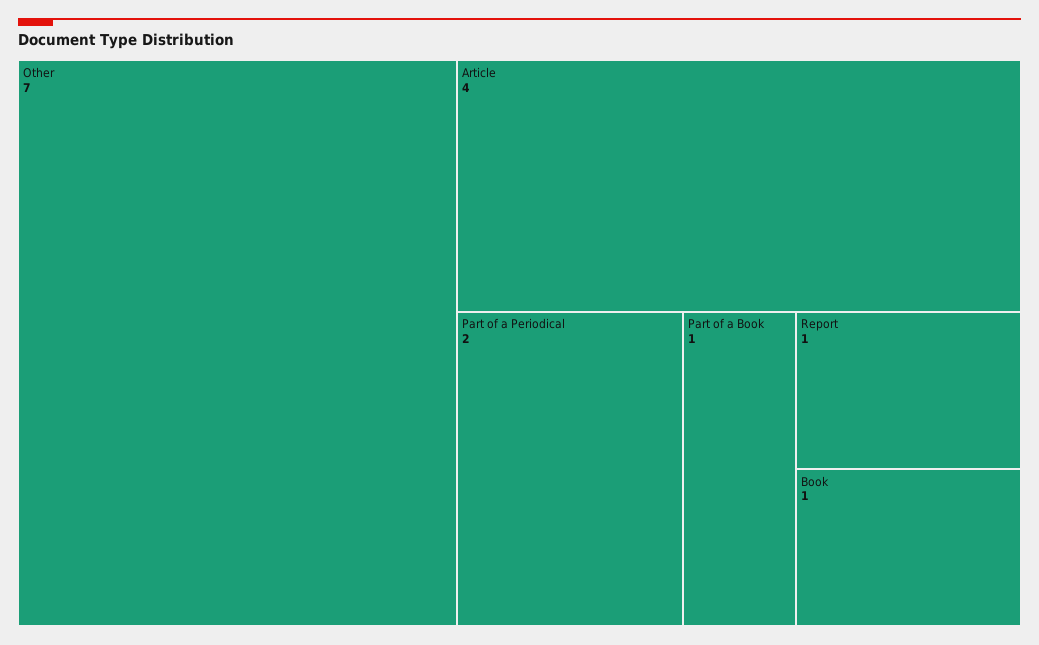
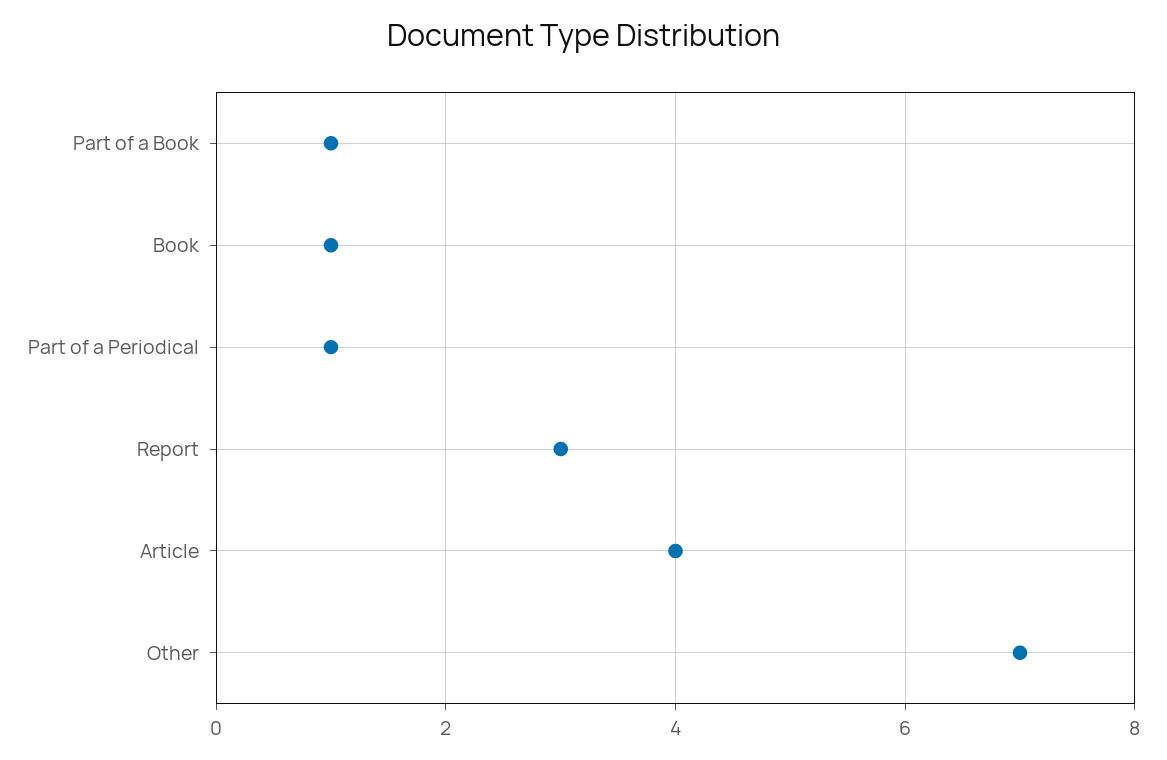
Part of a Periodical: 2 -> 1
Report: 1 -> 3

